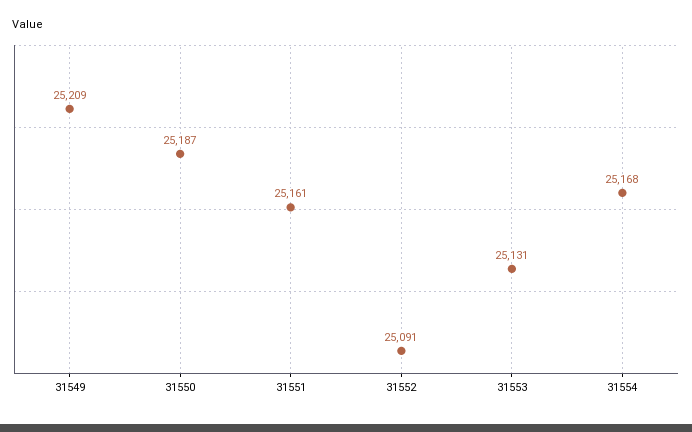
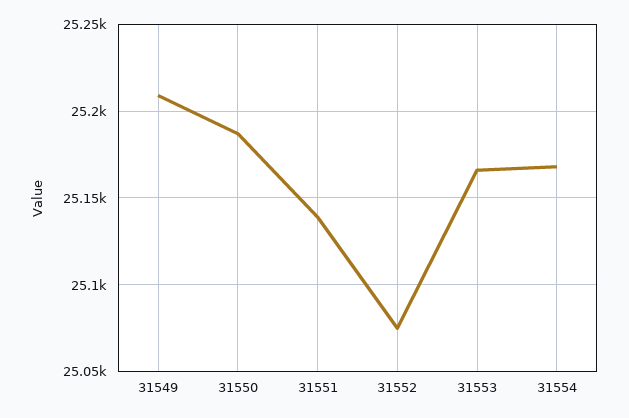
31551: 25161 -> 25140
31552: 25091 -> 25075
31553: 25131 -> 25165

